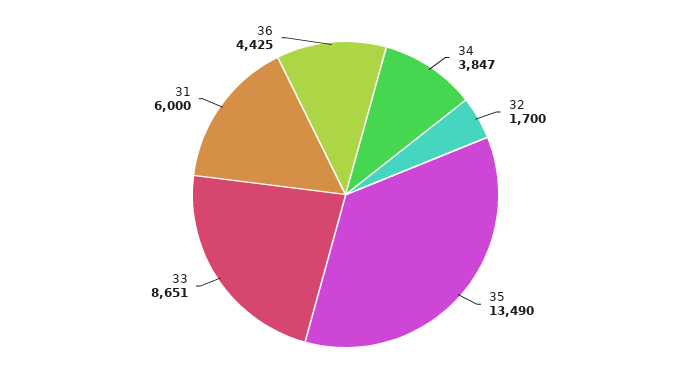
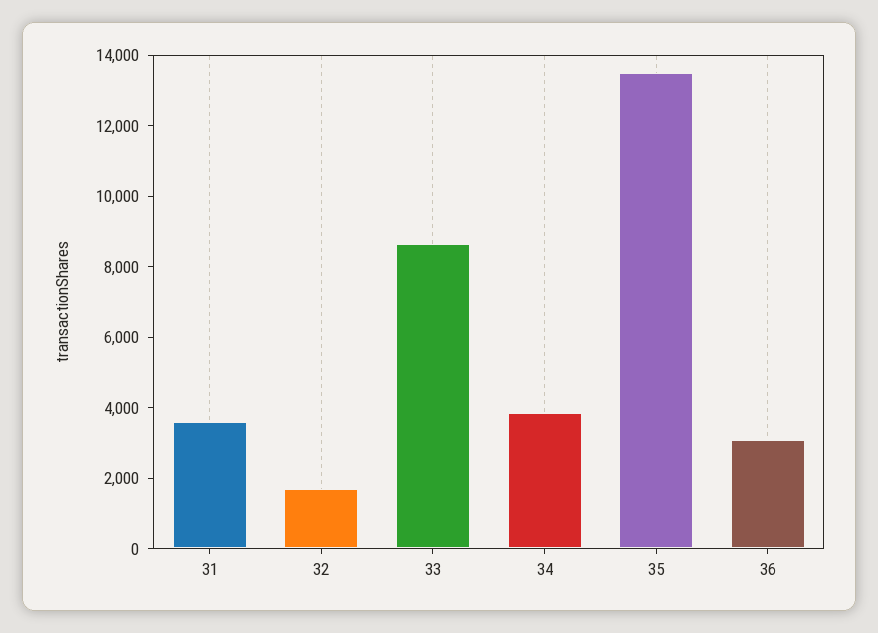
31: 6000 -> 3500
36: 4425 -> 3000

